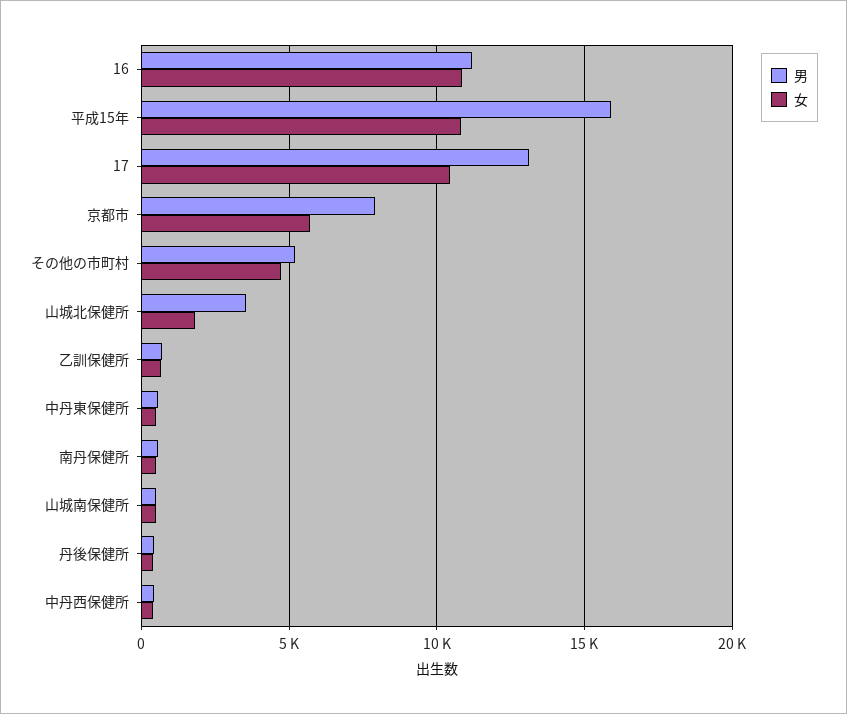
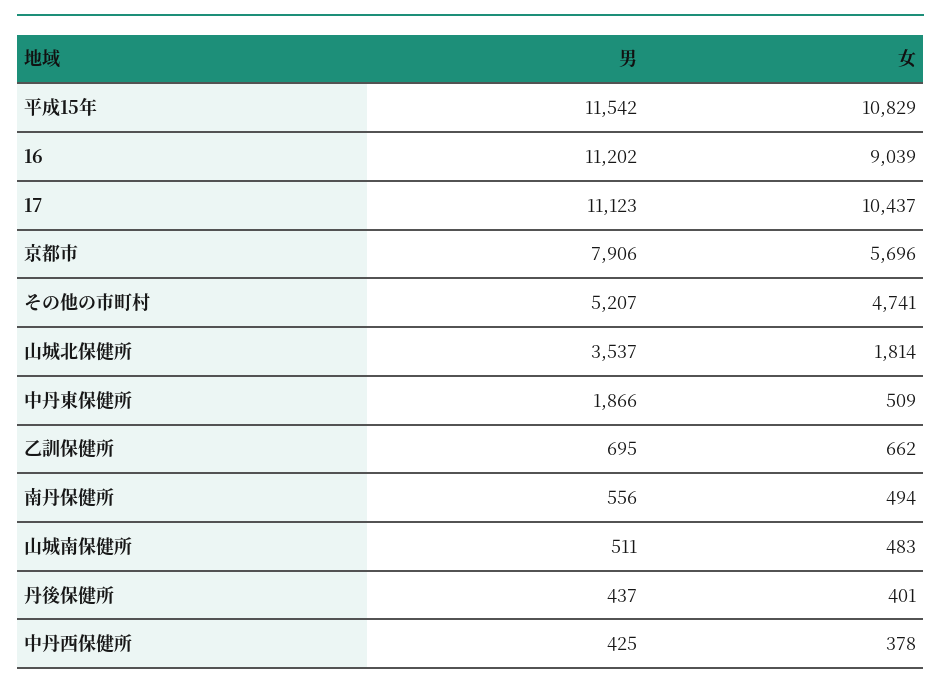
女, 16: 11000 -> 9039
男, 平成15年: 16000 -> 11542
男, 17: 13000 -> 11123
男, 中丹東保健所: 500 -> 1866

